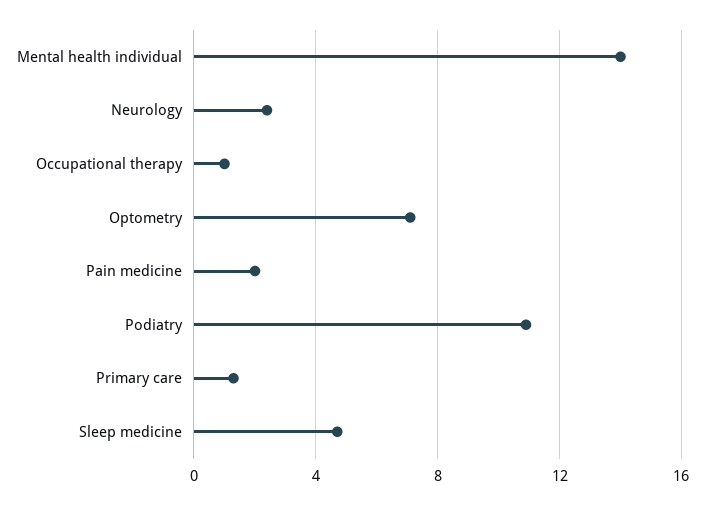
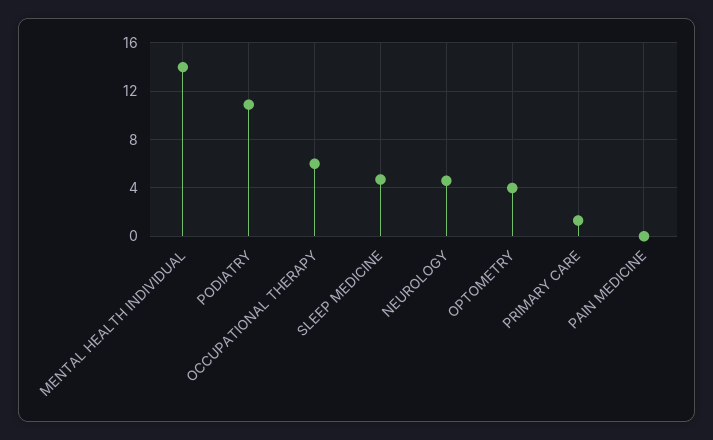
Neurology: 2.5 -> 4.5
Occupational therapy: 1 -> 6
Optometry: 7 -> 4
Pain medicine: 2 -> 0

